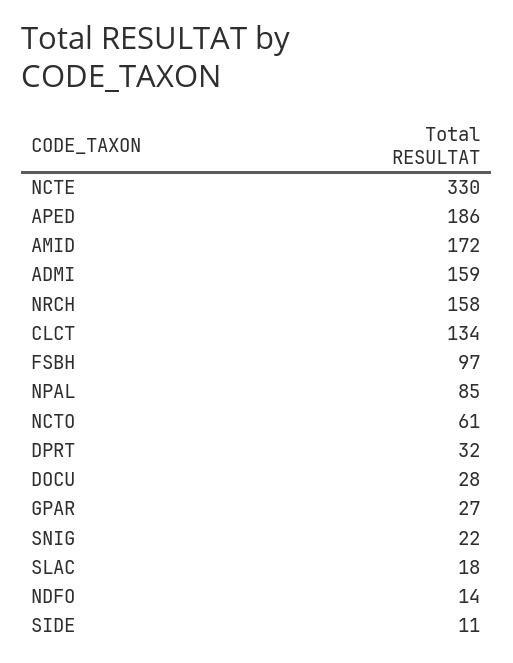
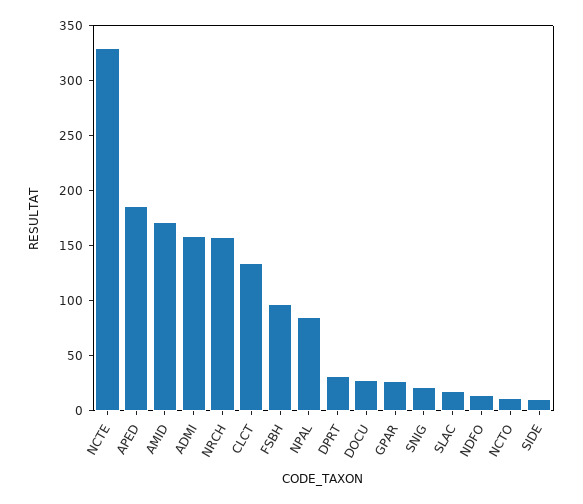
NCTO: 61 -> 10

